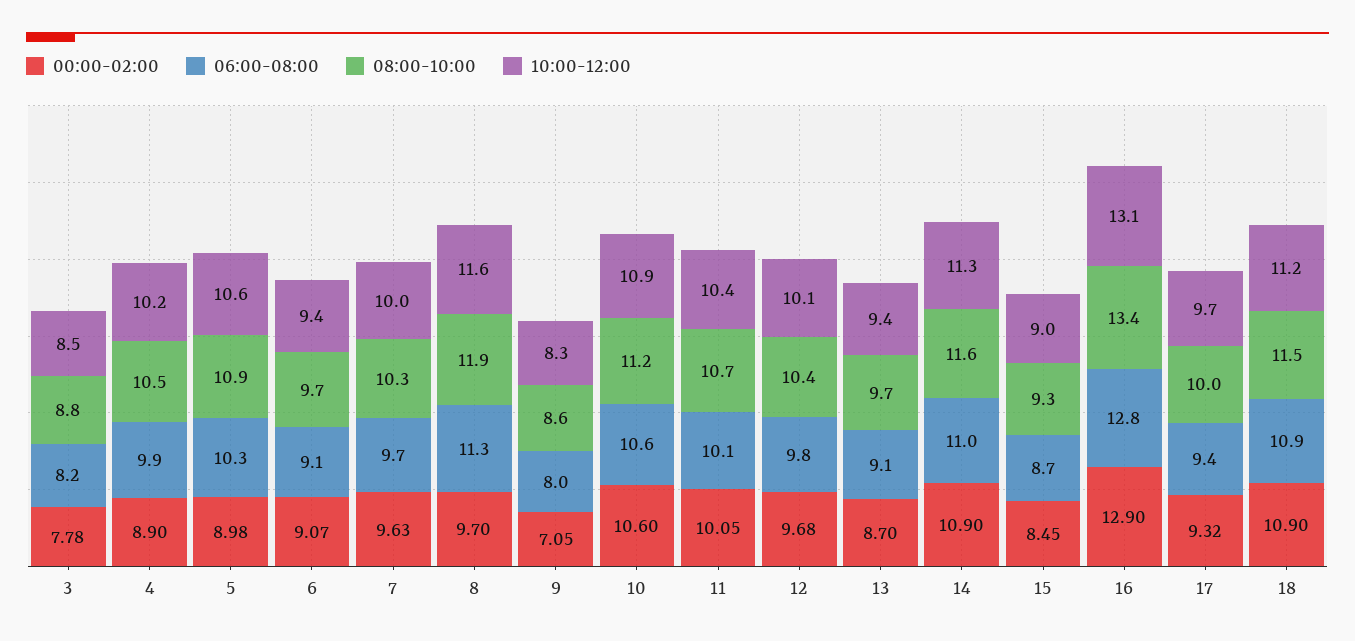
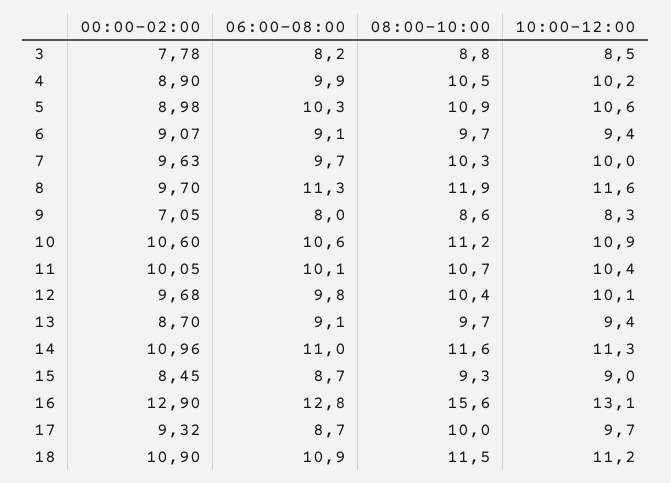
00:00-02:00, 14: 10.9 -> 10.96
08:00-10:00, 16: 13.4 -> 15.6
06:00-08:00, 17: 9.4 -> 8.7

